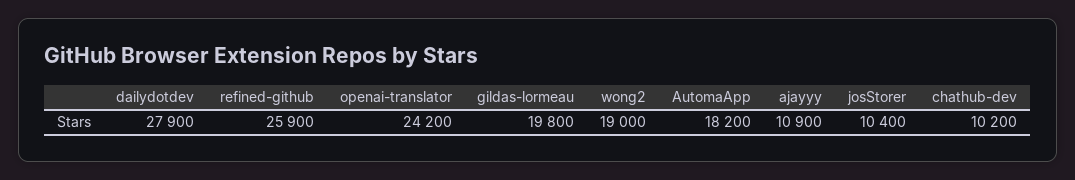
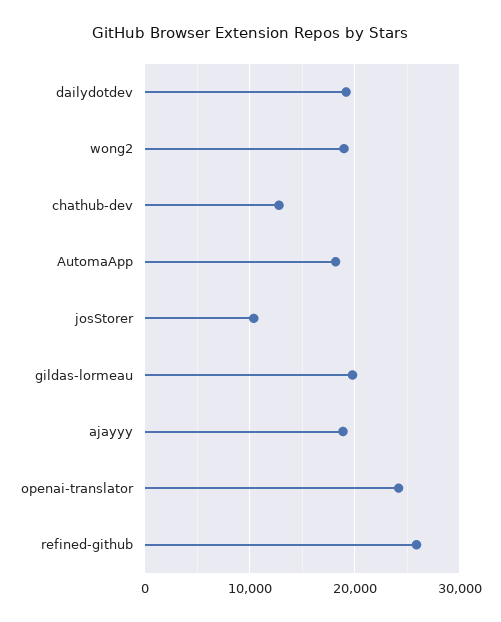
dailydotdev: 27900 -> 19000
ajayyy: 10900 -> 19000
chathub-dev: 10200 -> 13000

